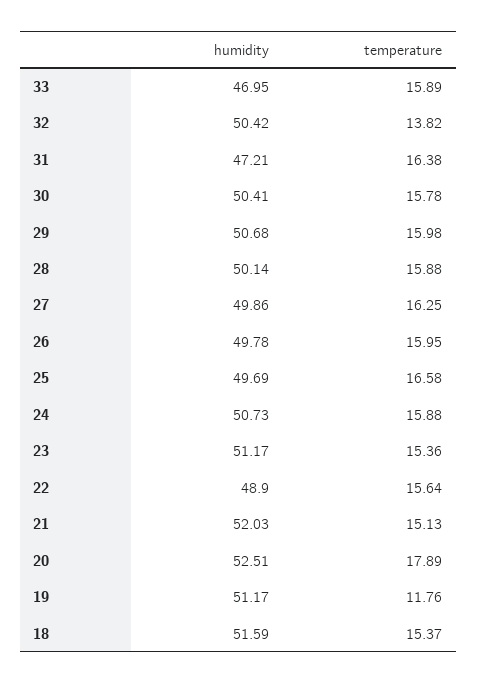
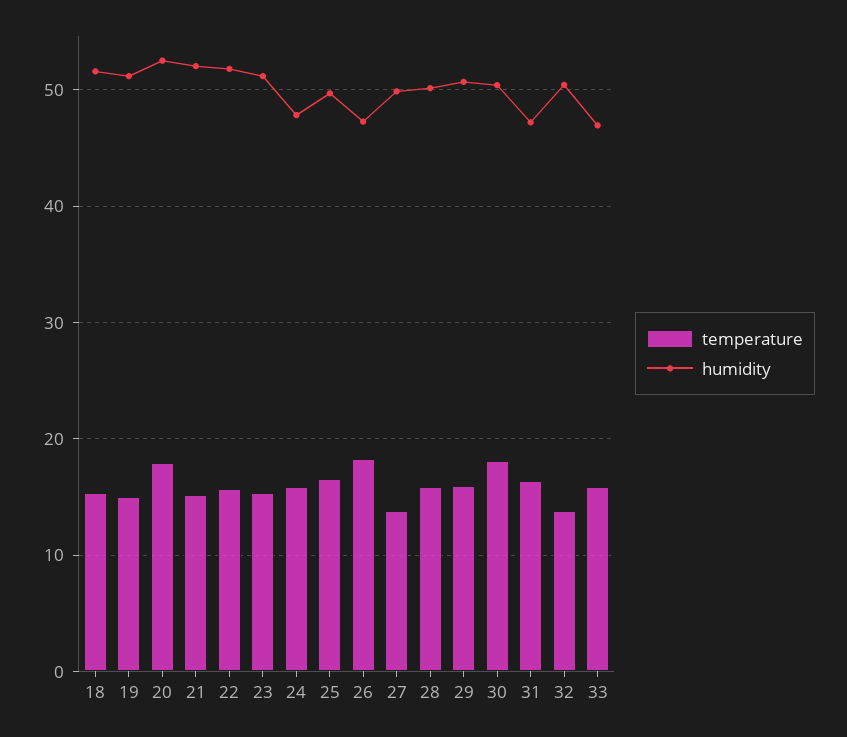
temperature, 30: 15.78 -> 18
temperature, 27: 16.25 -> 14
humidity, 26: 49.78 -> 47
temperature, 26: 15.95 -> 18
humidity, 24: 50.73 -> 48
humidity, 22: 48.9 -> 52
temperature, 19: 11.76 -> 15

